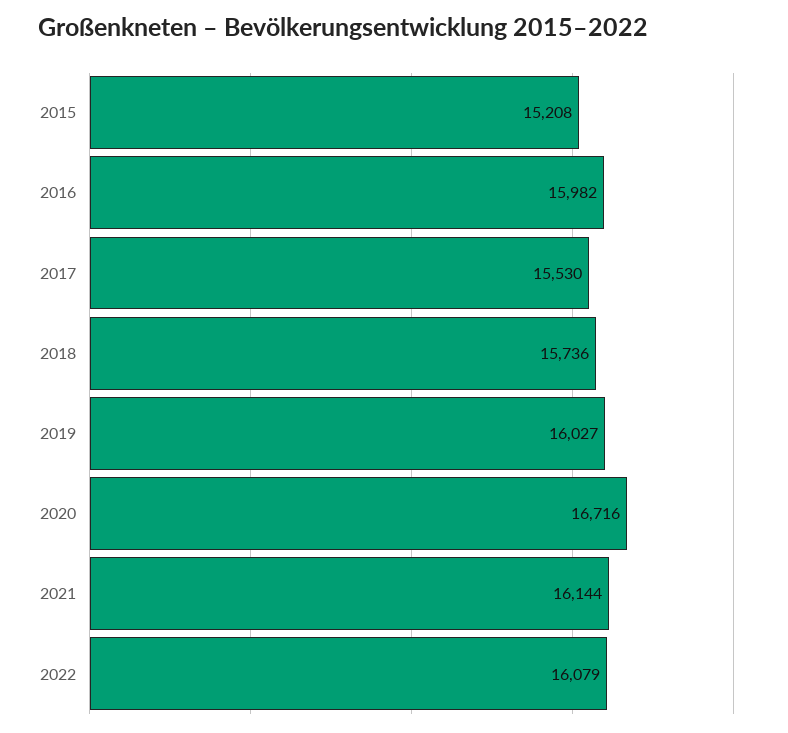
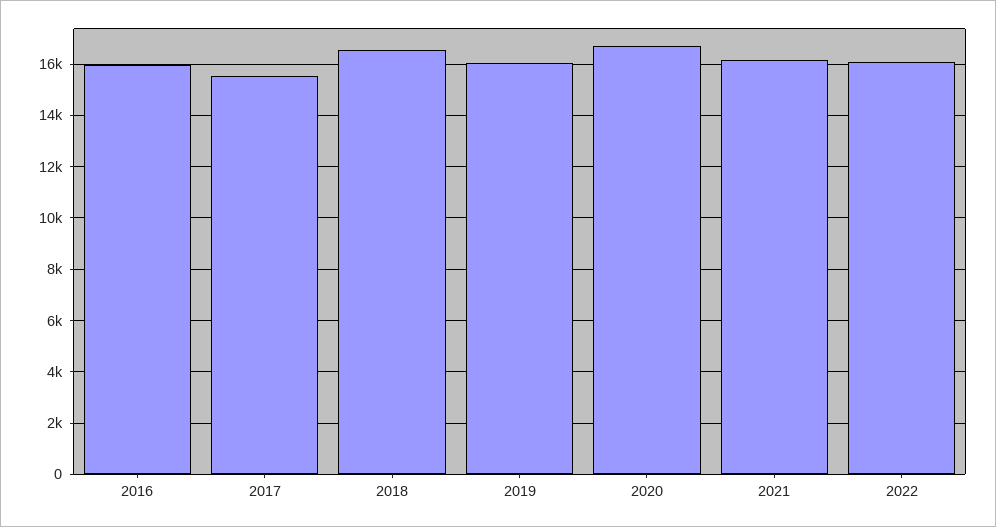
2015: 15208 -> none
2018: 15736 -> 16500

